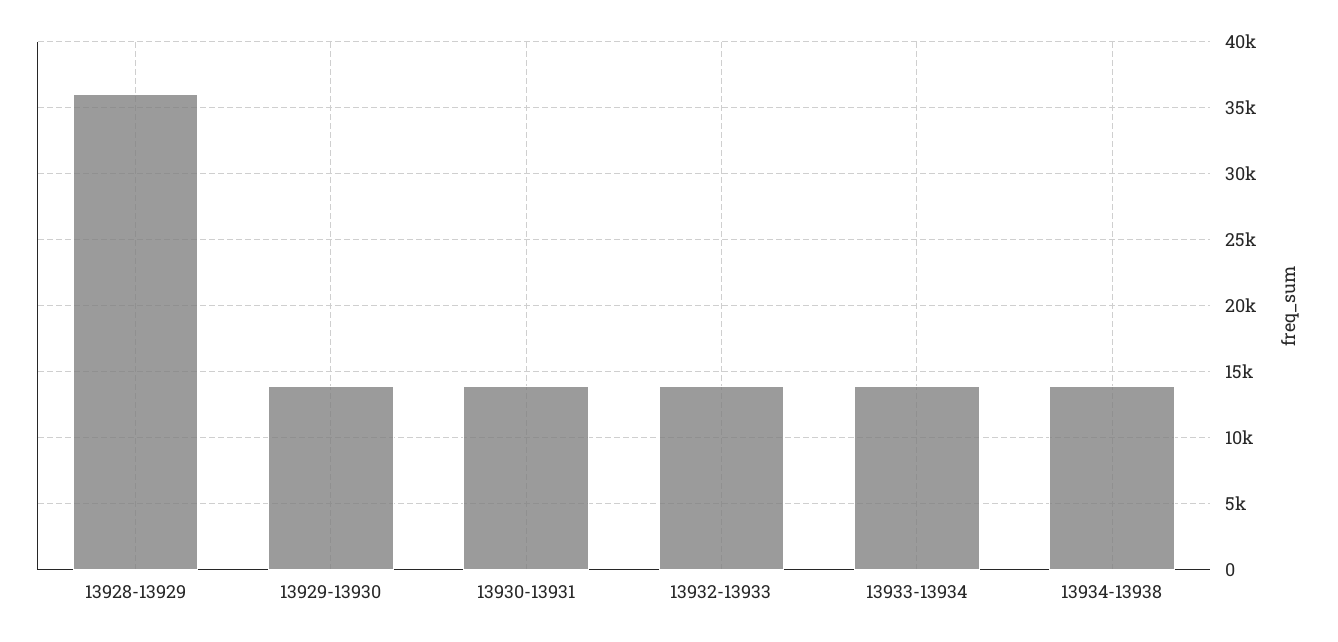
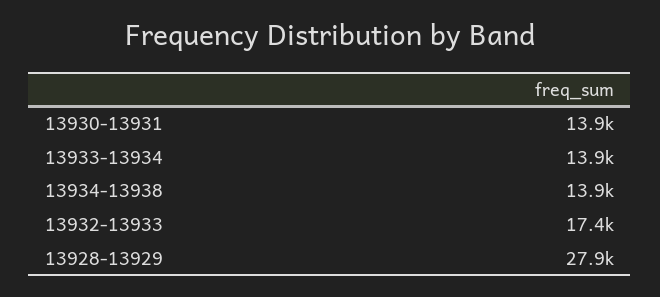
13928-13929: 36000 -> 27900
13929-13930: 14000 -> none
13932-13933: 14000 -> 17400

